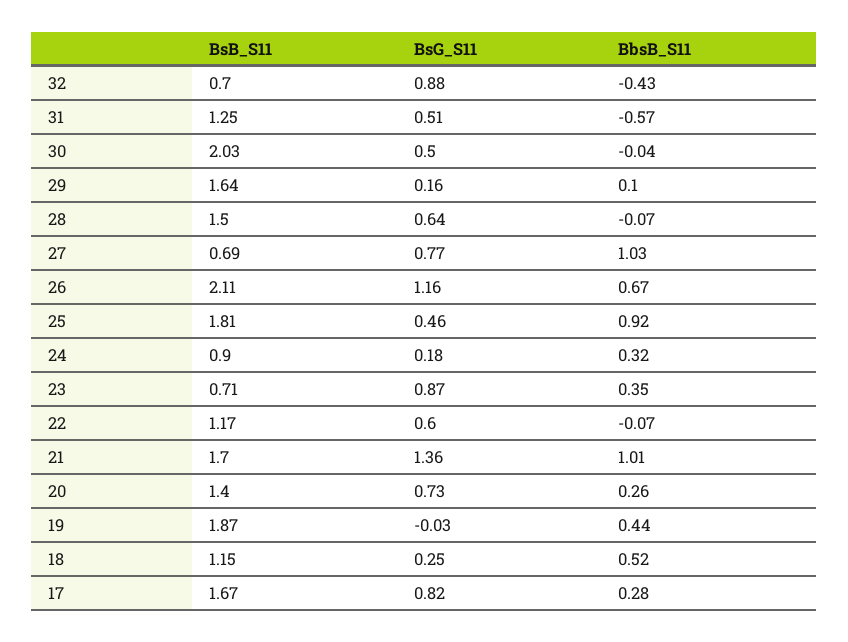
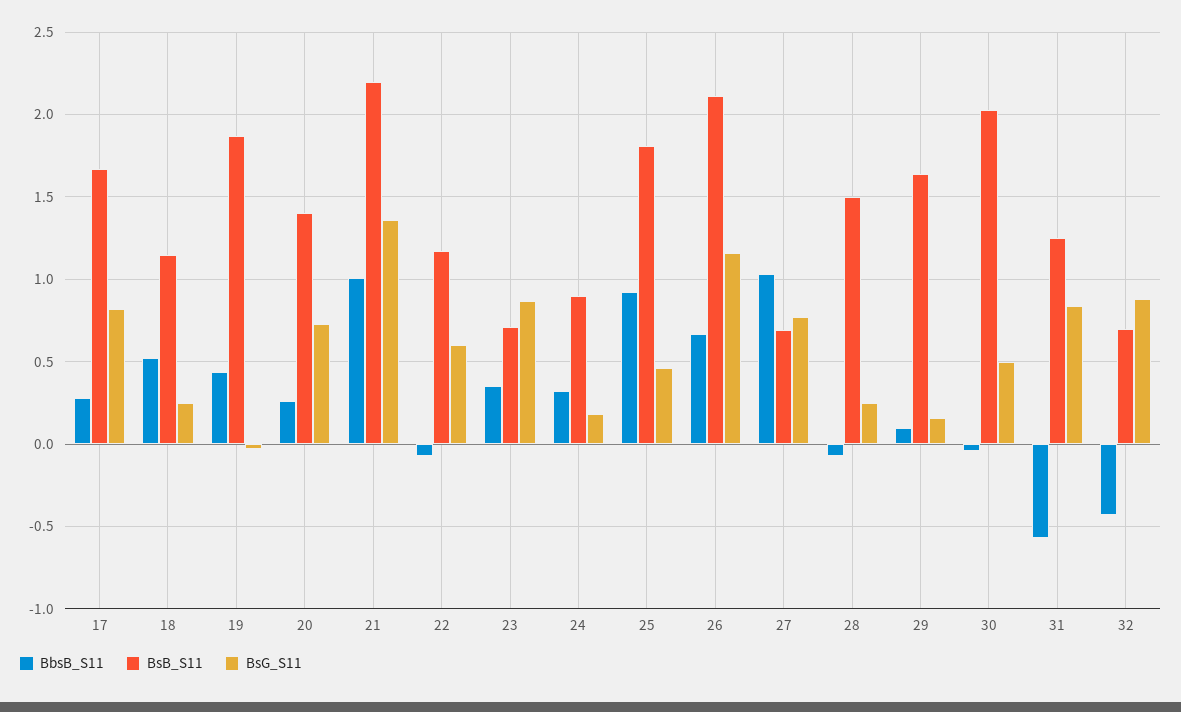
BsG_S11, 31: 0.51 -> 0.85
BsG_S11, 28: 0.64 -> 0.25
BsB_S11, 21: 1.7 -> 2.2

